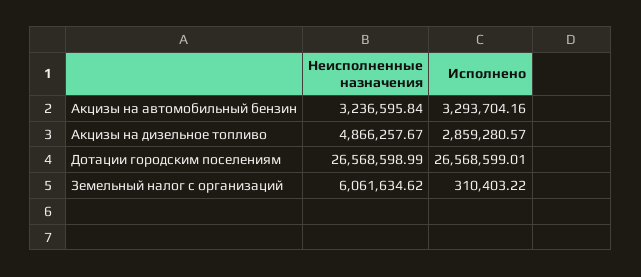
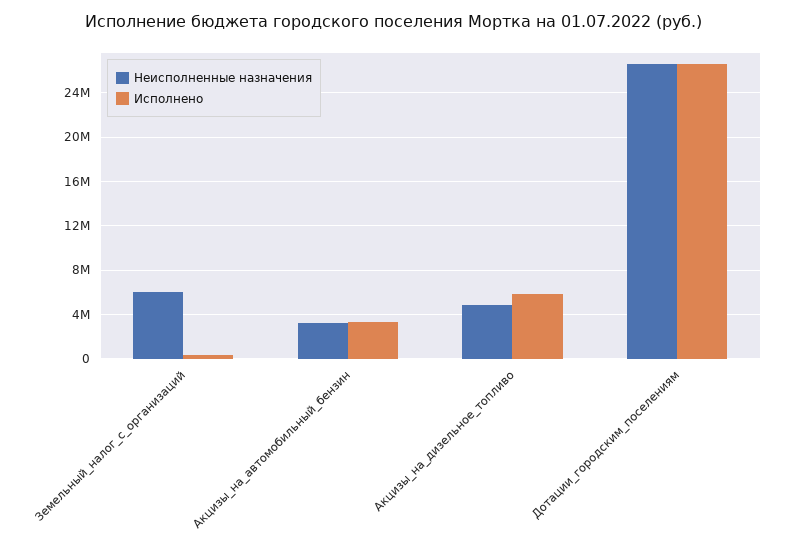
Исполнено, Акцизы на дизельное топливо: 2859280.57 -> 6000000

